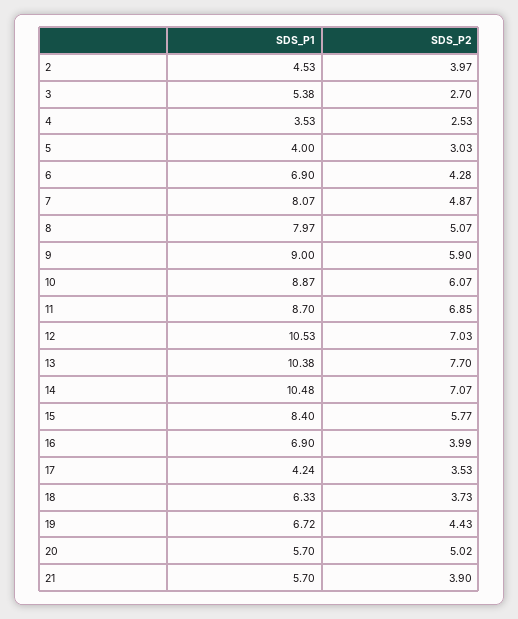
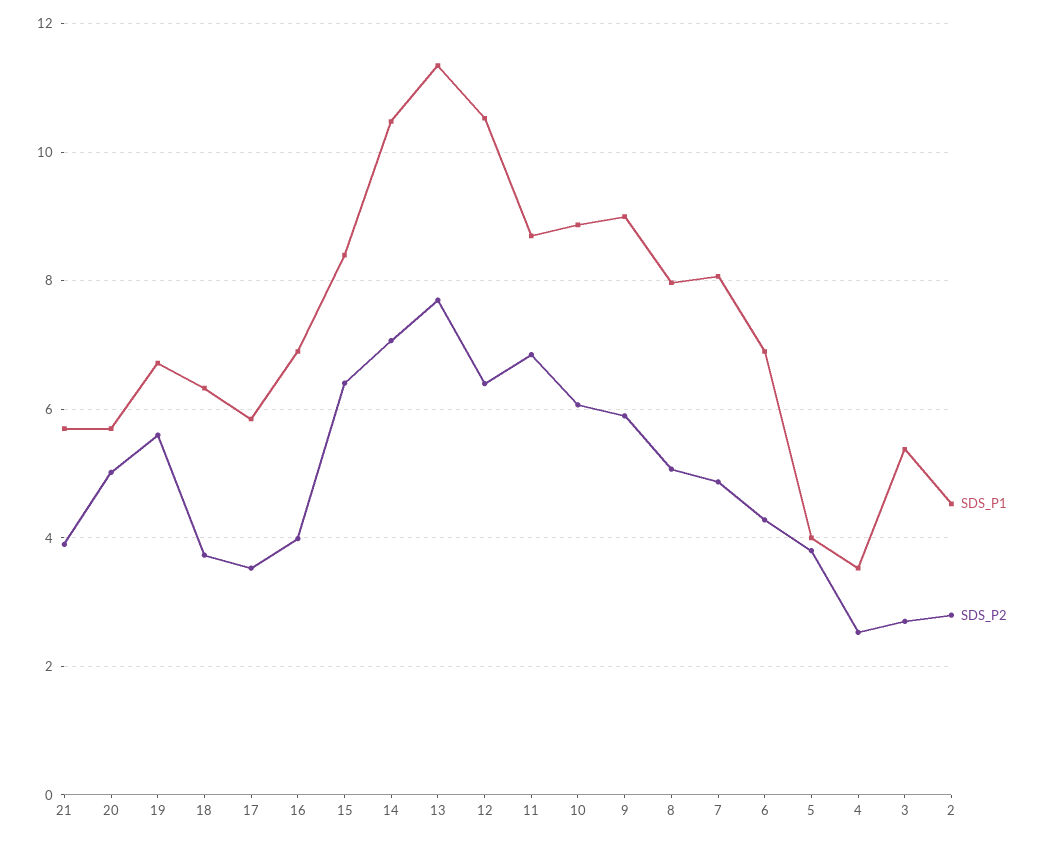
SDS_P2, 2: 3.97 -> 2.8
SDS_P2, 5: 3.03 -> 3.8
SDS_P2, 12: 7.03 -> 6.4
SDS_P1, 13: 10.38 -> 11.4
SDS_P2, 15: 5.77 -> 6.4
SDS_P1, 17: 4.24 -> 5.8
SDS_P2, 19: 4.43 -> 5.6

